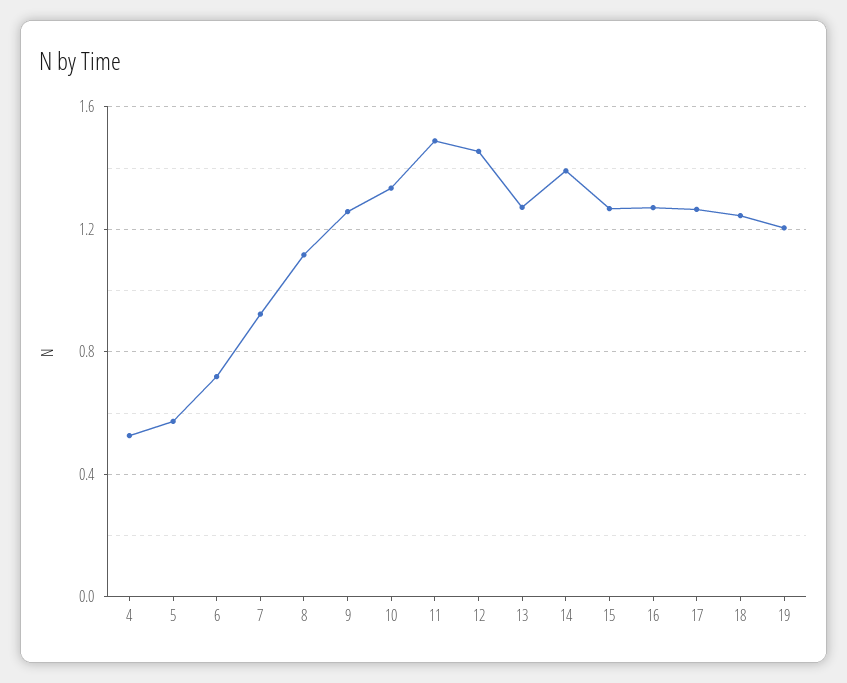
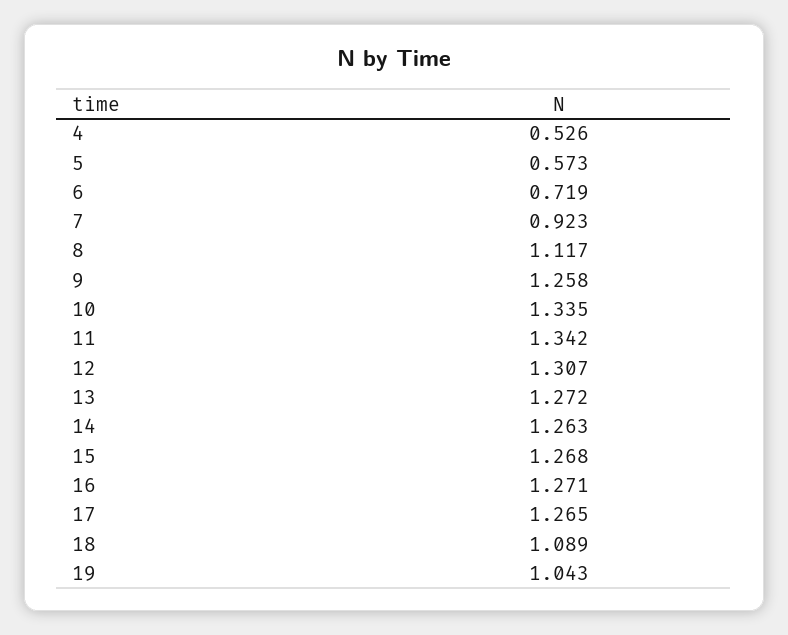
11: 1.5 -> 1.342
12: 1.45 -> 1.307
14: 1.4 -> 1.263
18: 1.25 -> 1.089
19: 1.2 -> 1.043

